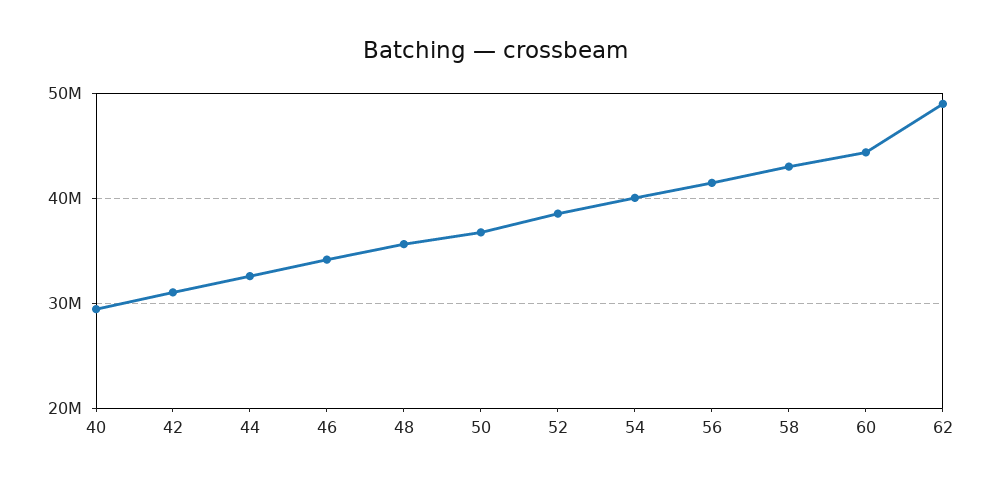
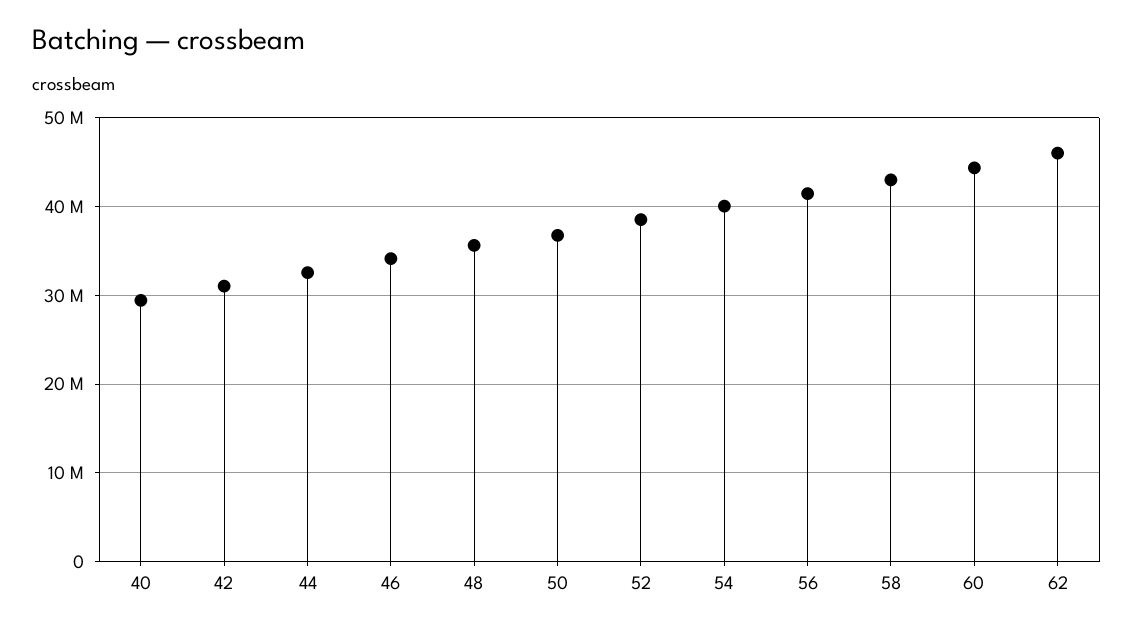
62: 49000000 -> 46000000

